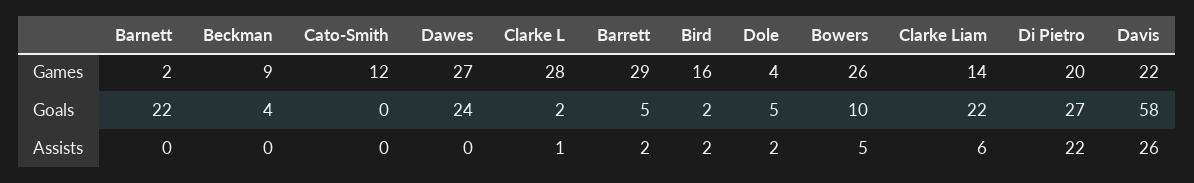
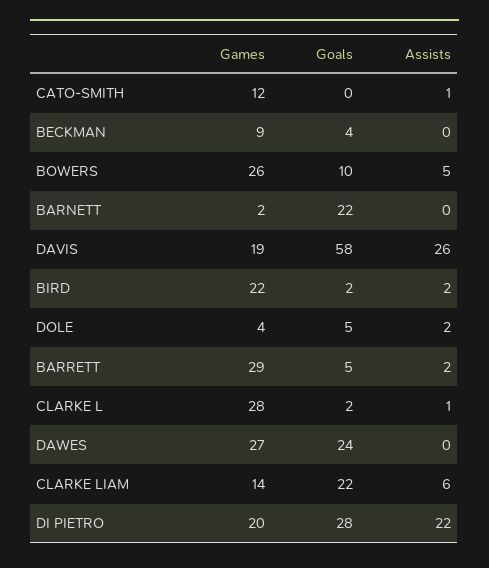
Bird, Games: 16 -> 22
Davis, Games: 22 -> 19
Di Pietro, Goals: 27 -> 28
Cato-Smith, Assists: 0 -> 1

